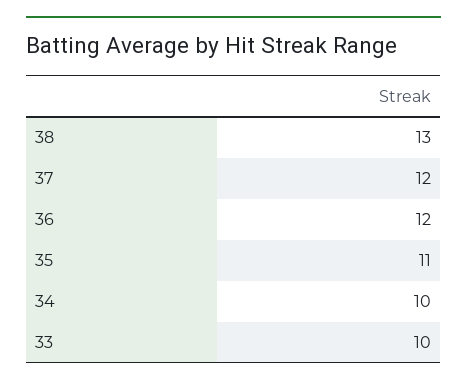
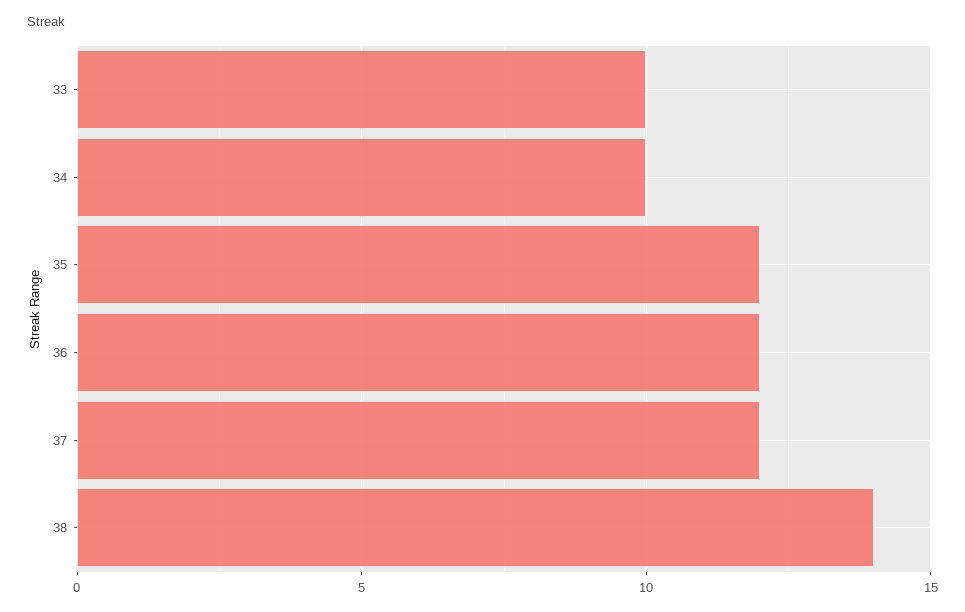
38: 13 -> 14
35: 11 -> 12

